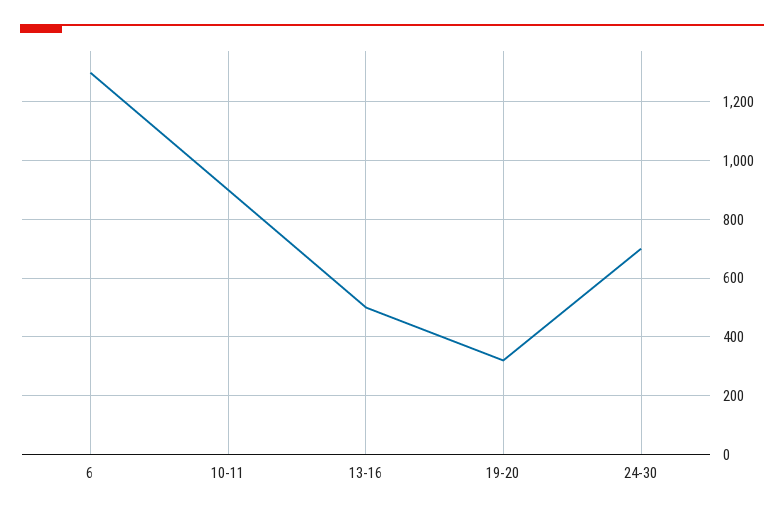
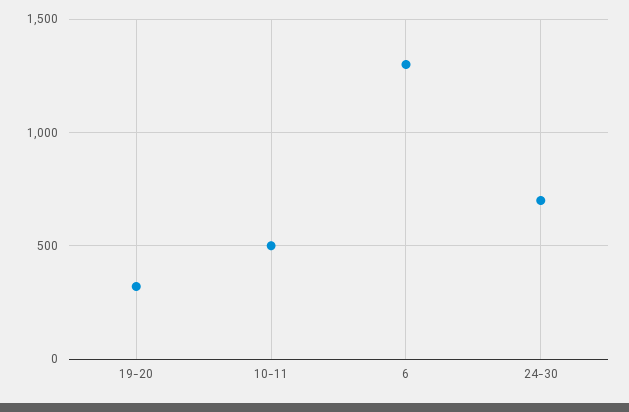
10-11: 900 -> 500
13-16: 500 -> none

